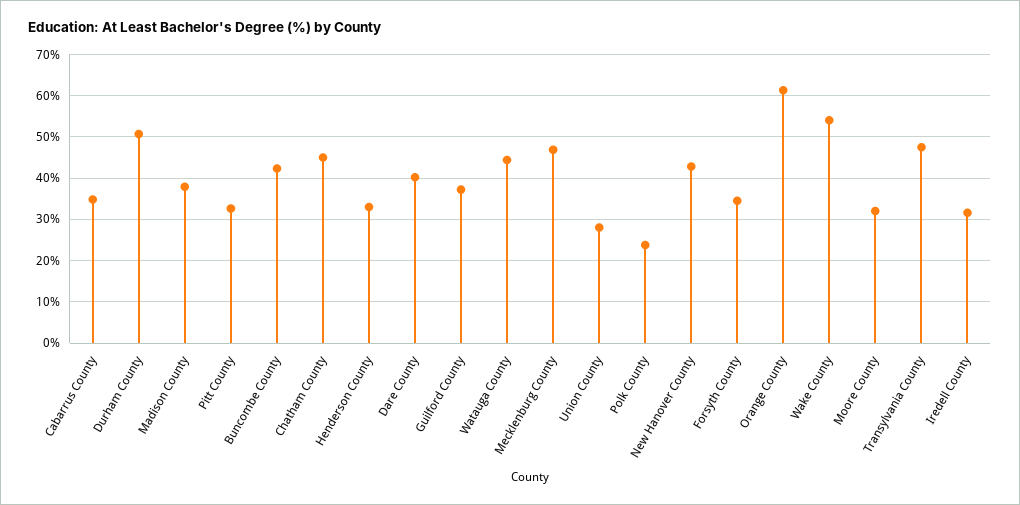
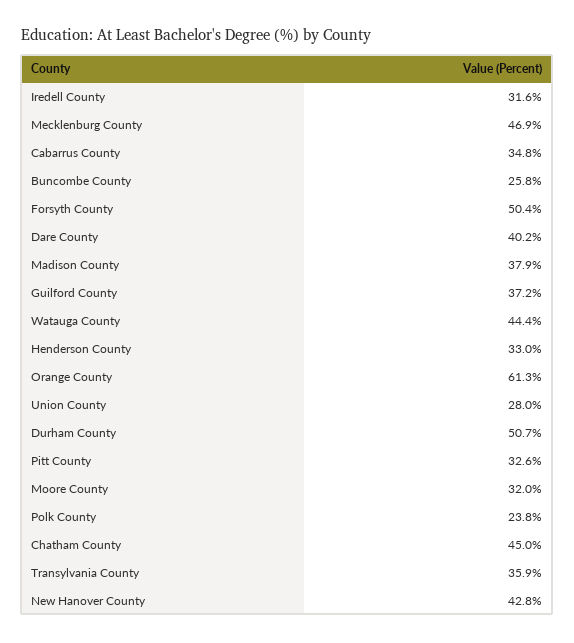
Buncombe County: 42 -> 25.8
Forsyth County: 34 -> 50.4
Wake County: 54 -> none
Transylvania County: 48 -> 35.9

